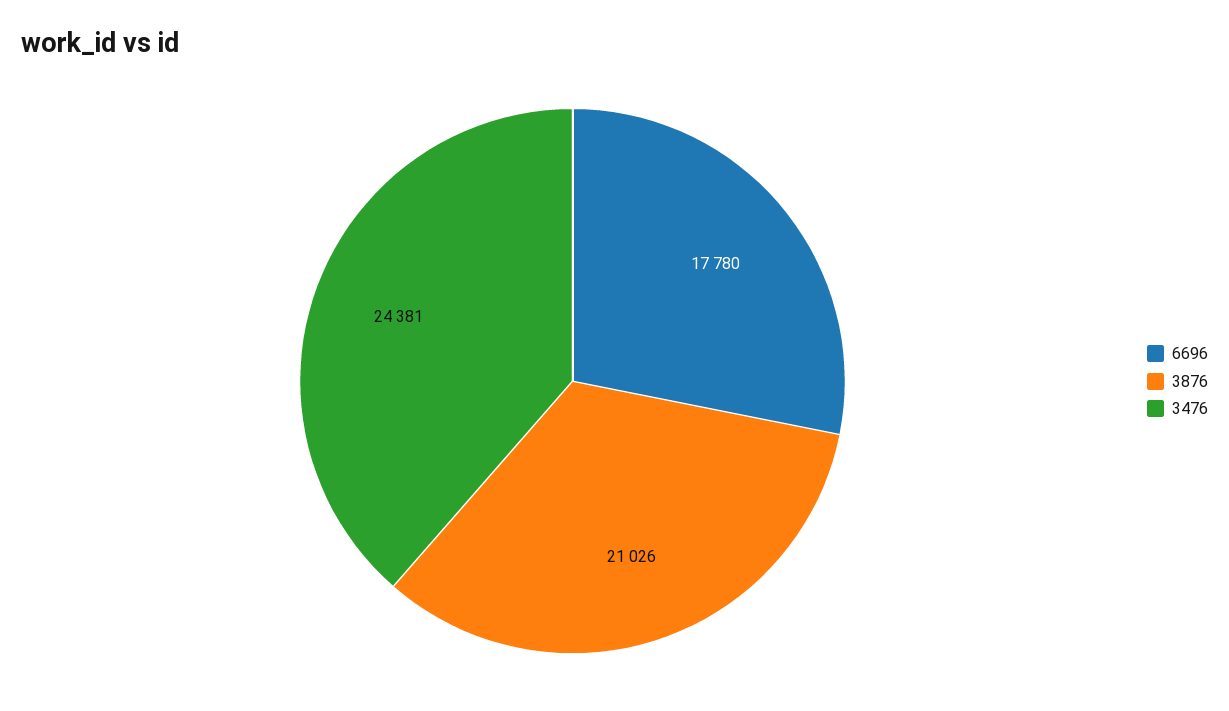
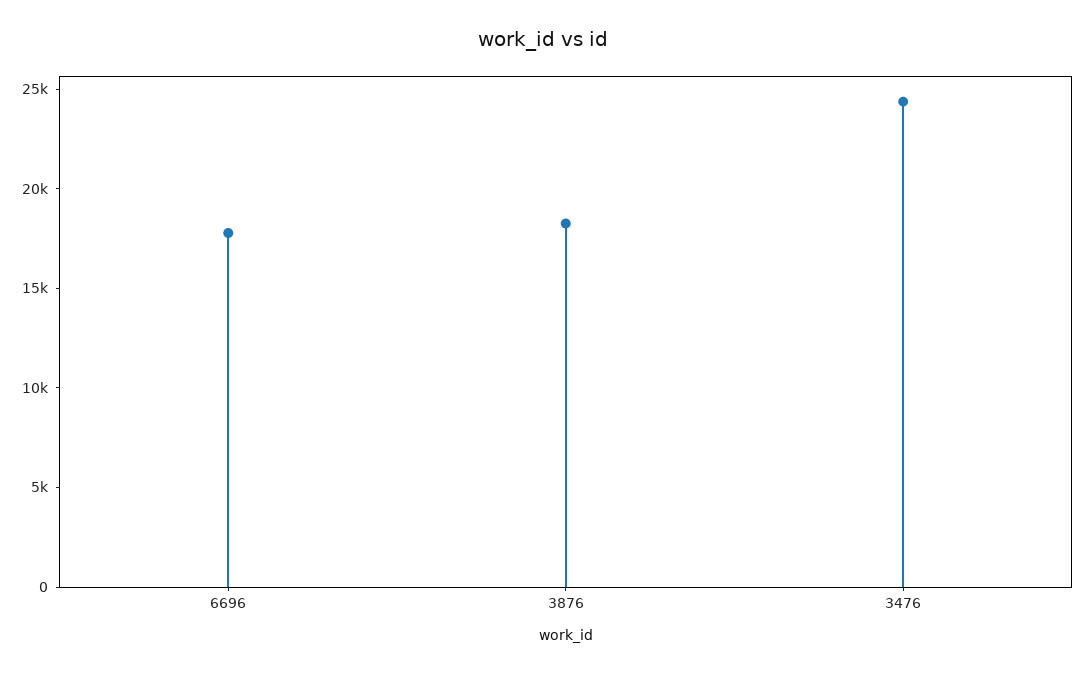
3876: 21026 -> 18000

